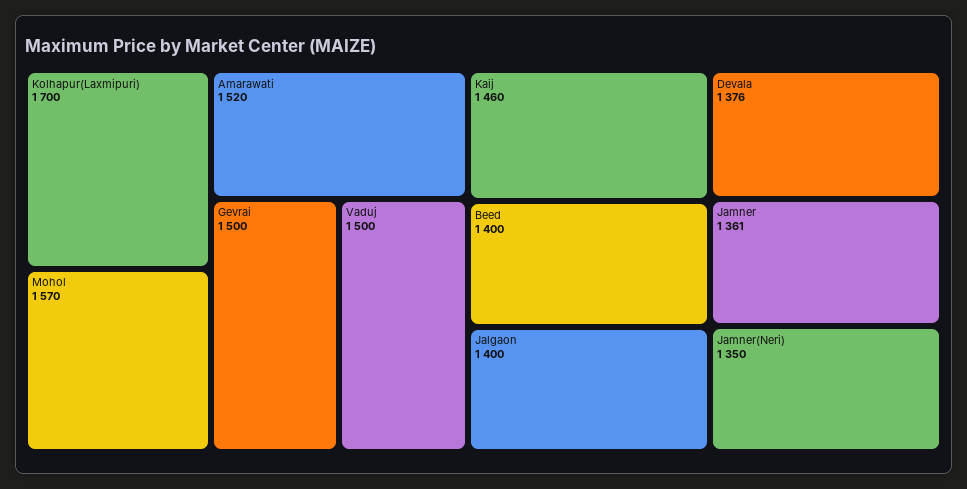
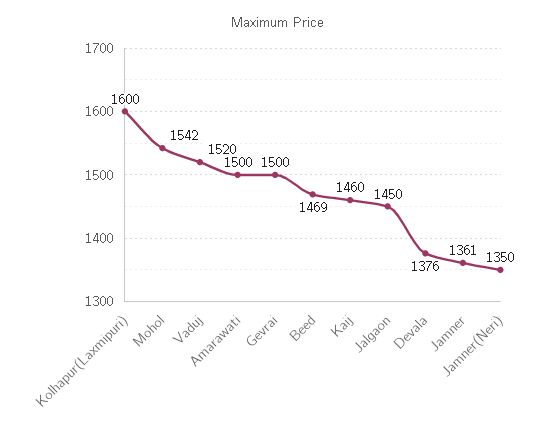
Kolhapur(Laxmipuri): 1700 -> 1600
Mohol: 1570 -> 1542
Amarawati: 1520 -> 1500
Vaduj: 1500 -> 1520
Beed: 1400 -> 1469
Jalgaon: 1400 -> 1450

